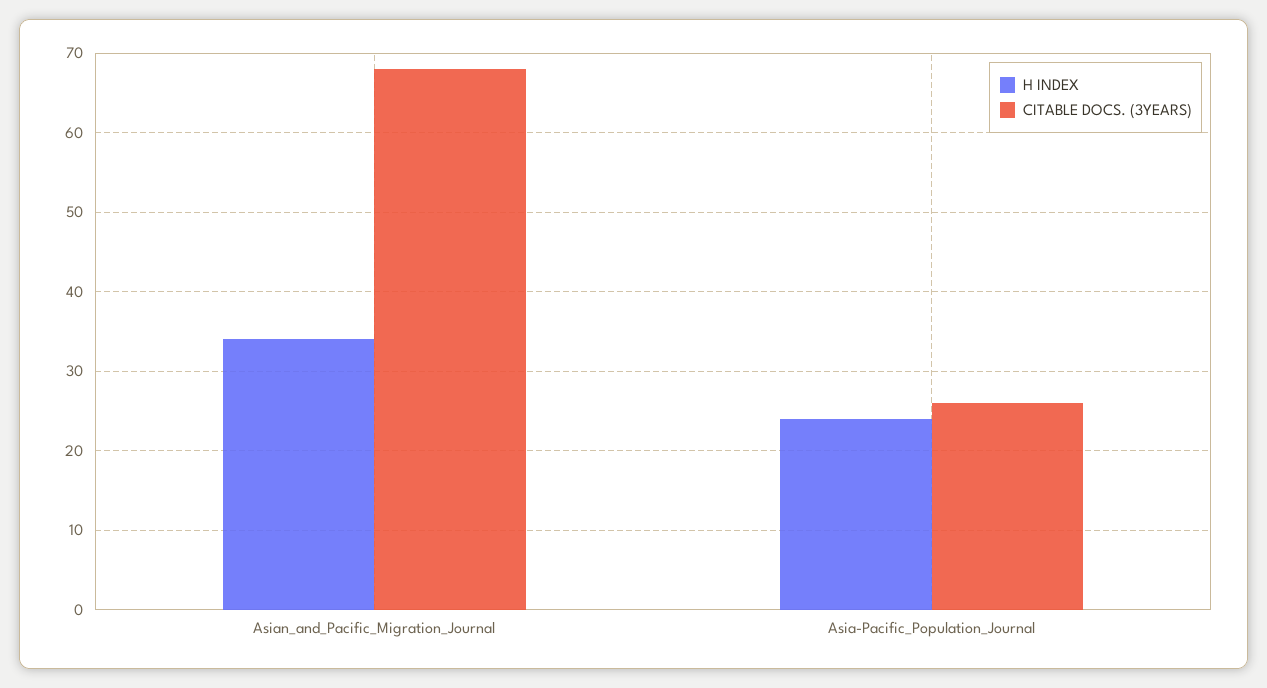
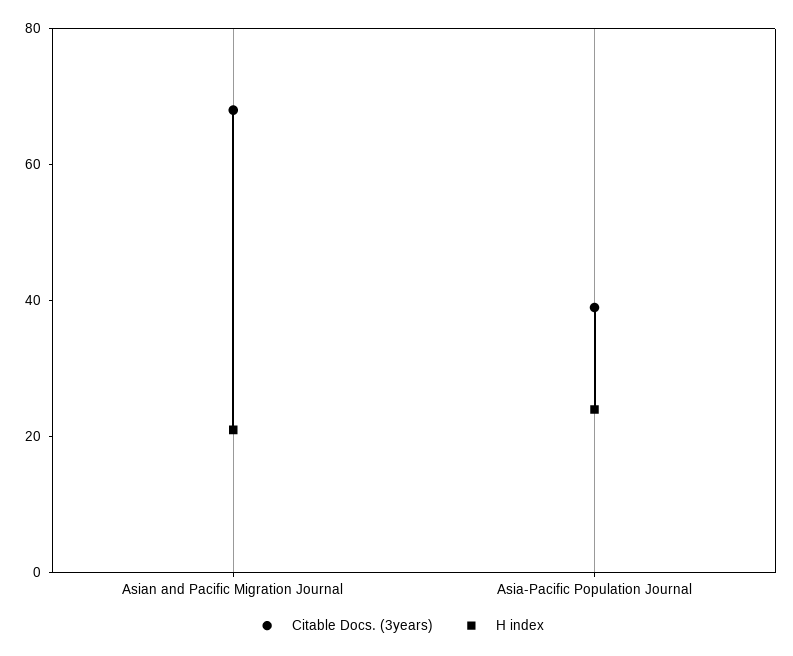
H INDEX, Asian_and_Pacific_Migration_Journal: 34 -> 20
CITABLE DOCS. (3YEARS), Asia-Pacific_Population_Journal: 26 -> 40

